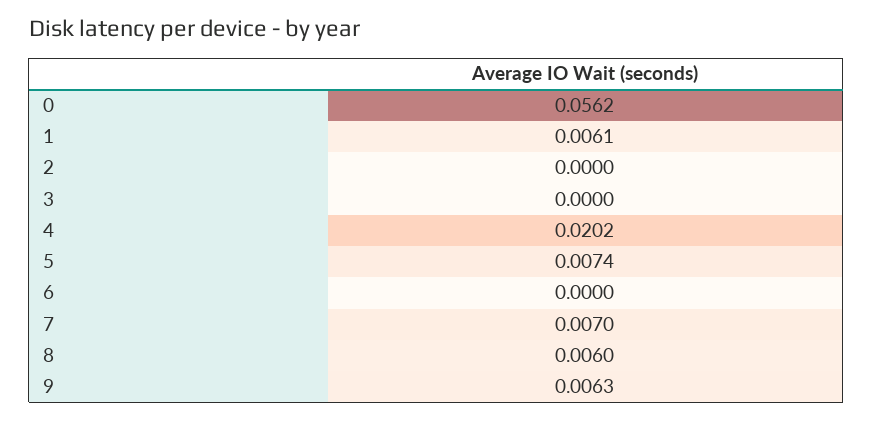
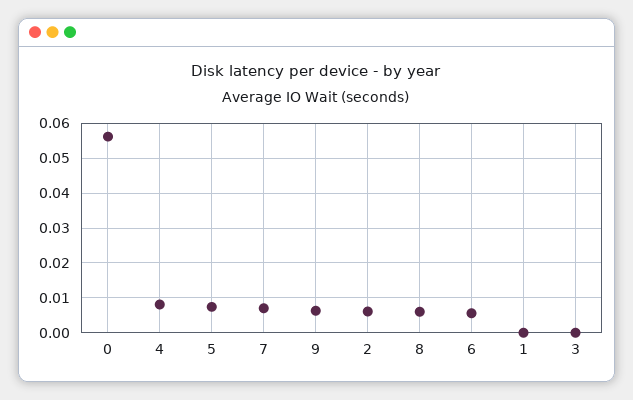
1: 0.0061 -> 0
2: 0 -> 0.006
4: 0.0202 -> 0.008
6: 0 -> 0.006

